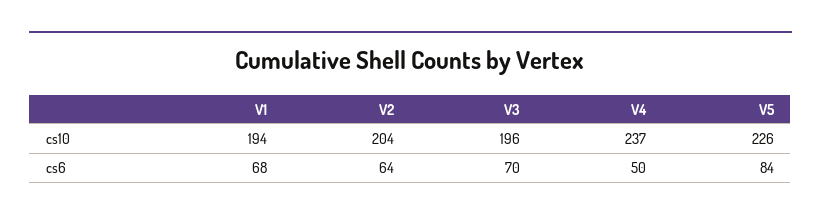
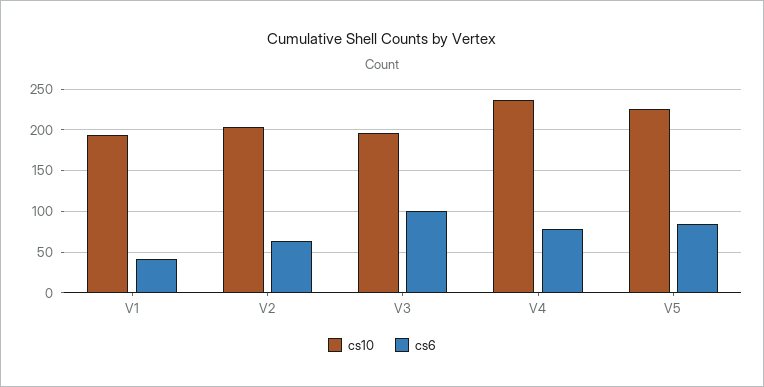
cs6, V1: 68 -> 40
cs6, V3: 70 -> 100
cs6, V4: 50 -> 80

